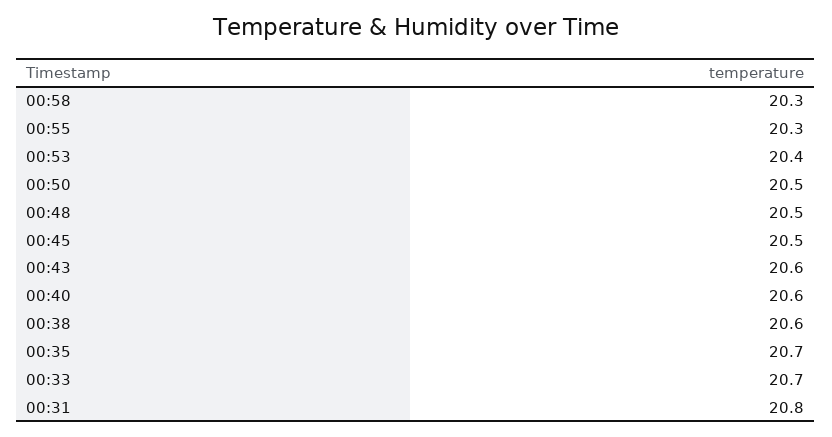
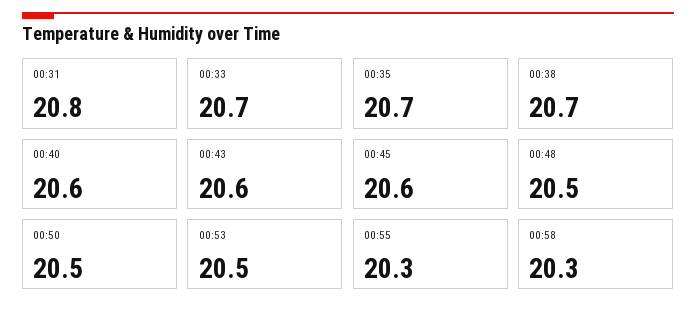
00:53: 20.4 -> 20.5
00:45: 20.5 -> 20.6
00:38: 20.6 -> 20.7

